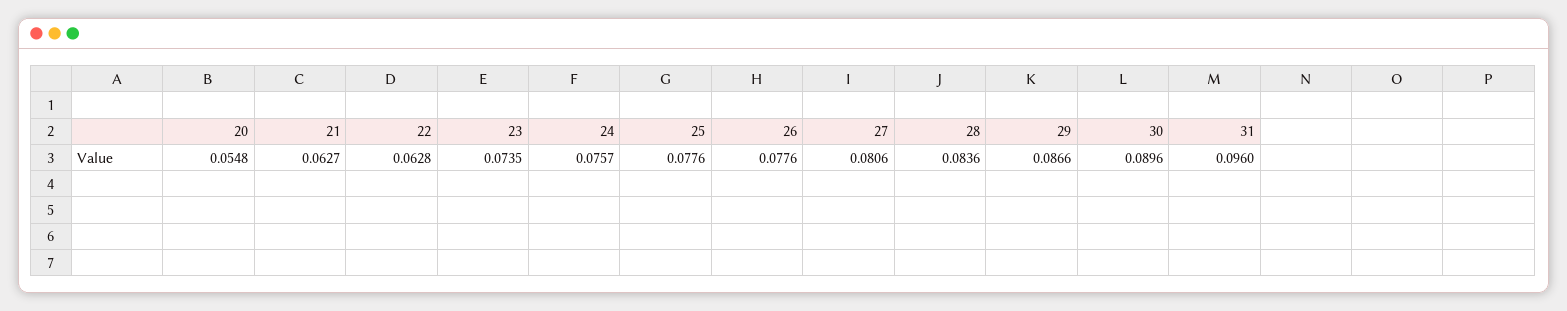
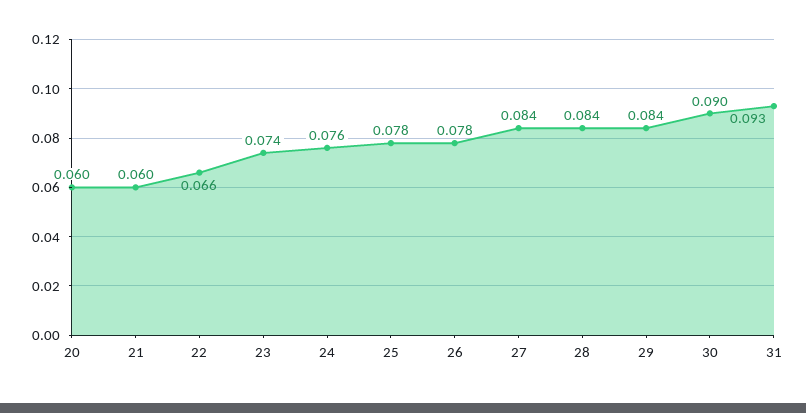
20: 0.0548 -> 0.06
21: 0.0627 -> 0.06
22: 0.0628 -> 0.066
27: 0.0806 -> 0.084
29: 0.0866 -> 0.084
31: 0.096 -> 0.093

